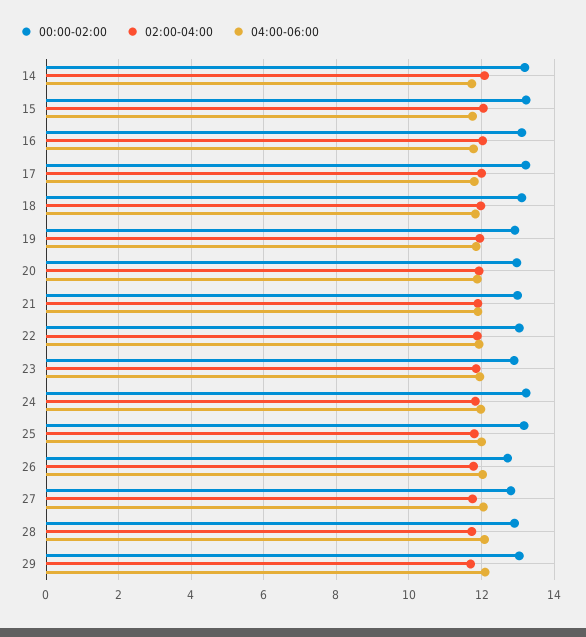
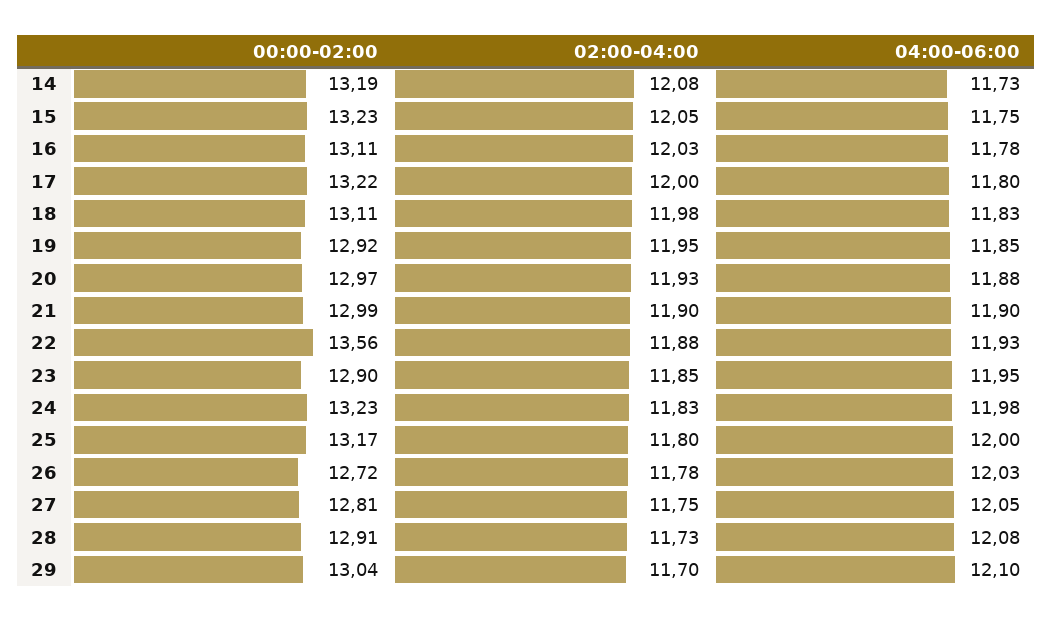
00:00-02:00, 22: 13 -> 13.56

